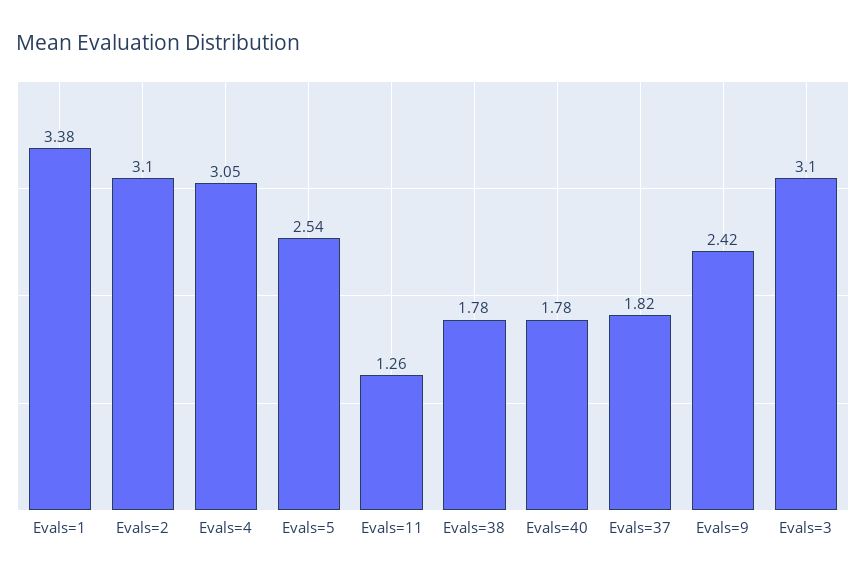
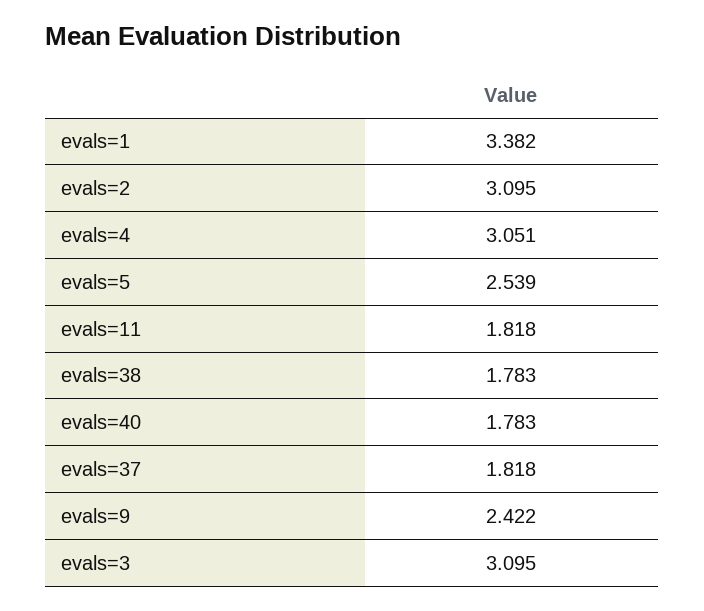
Evals=11: 1.26 -> 1.818

